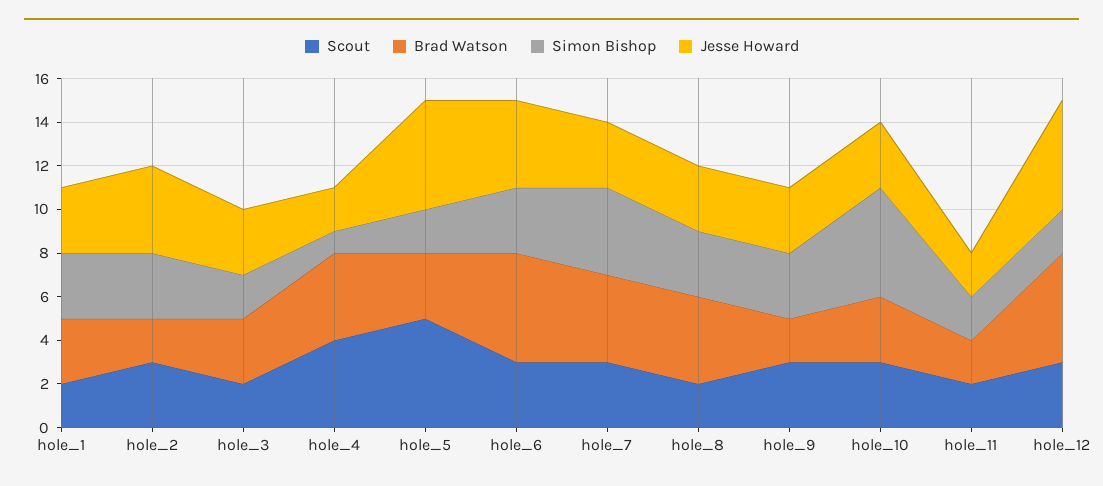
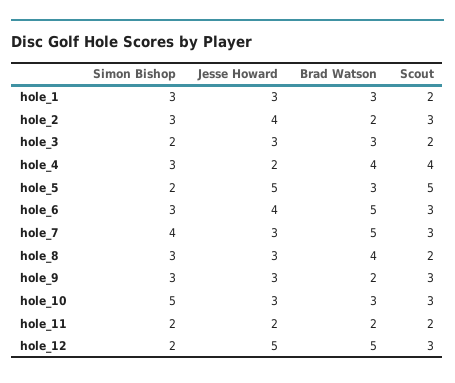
Simon Bishop, hole_4: 1 -> 3
Brad Watson, hole_7: 4 -> 5

